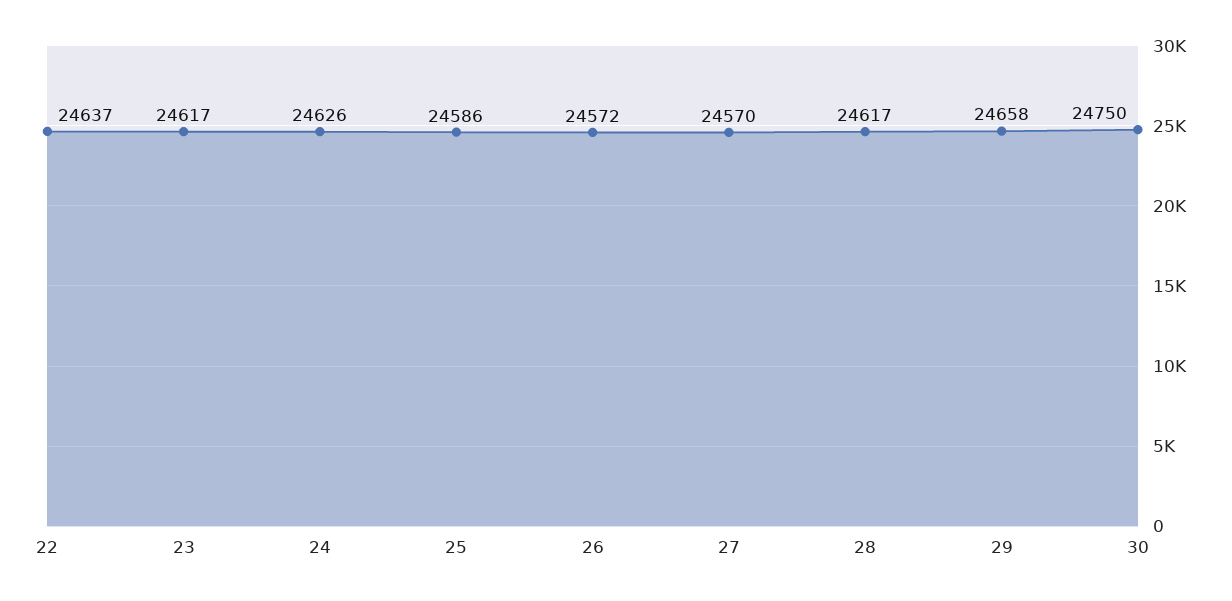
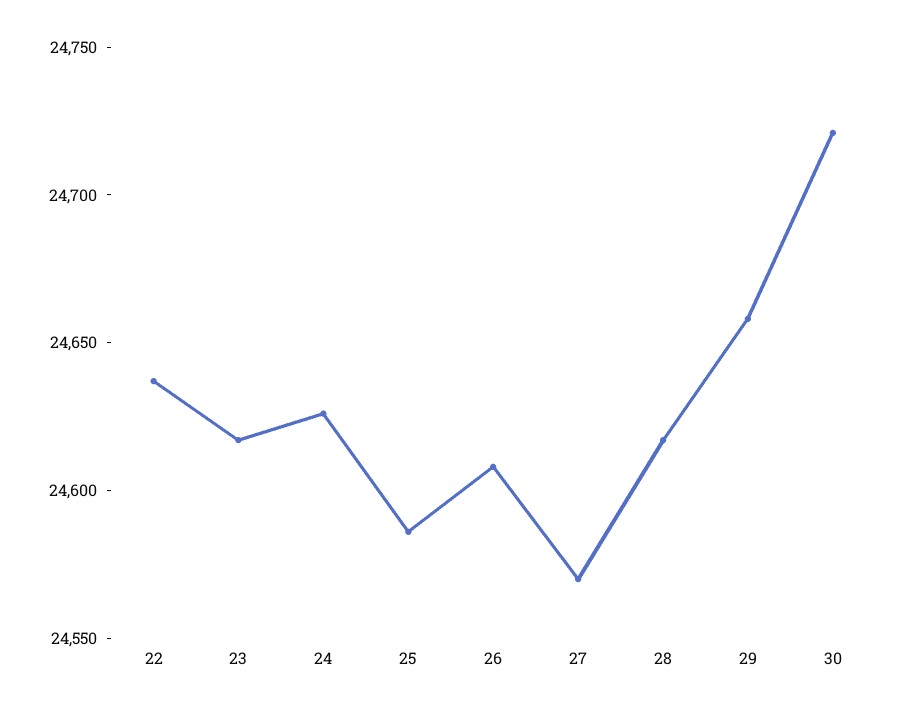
26: 24572 -> 24610
30: 24750 -> 24720

